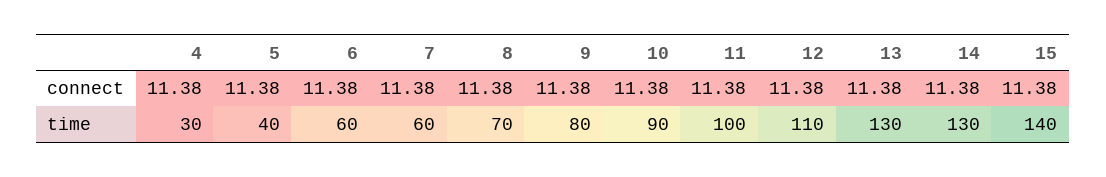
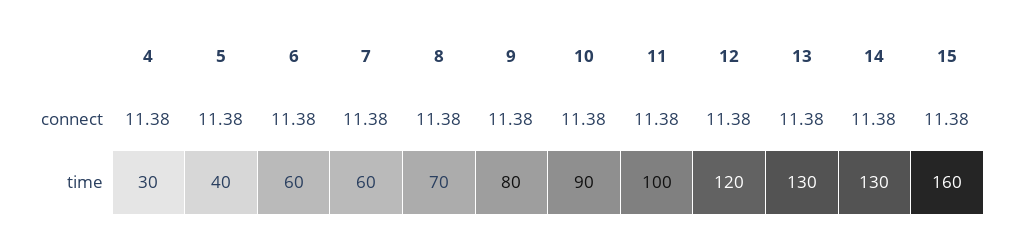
12, time: 110 -> 120
15, time: 140 -> 160

